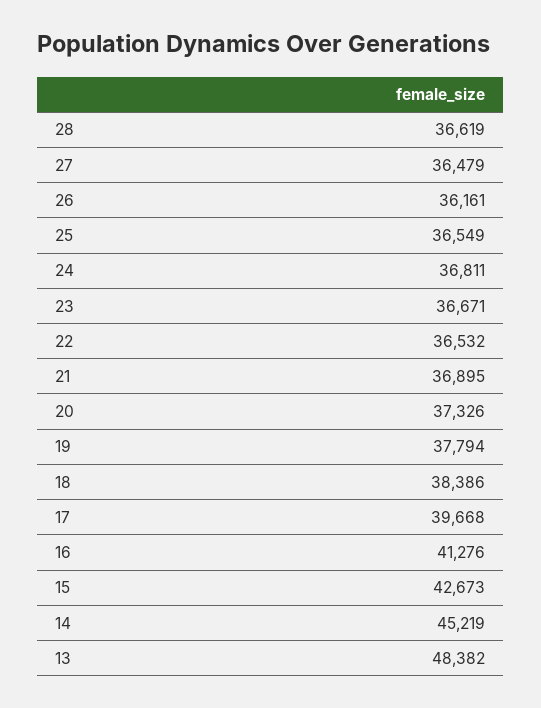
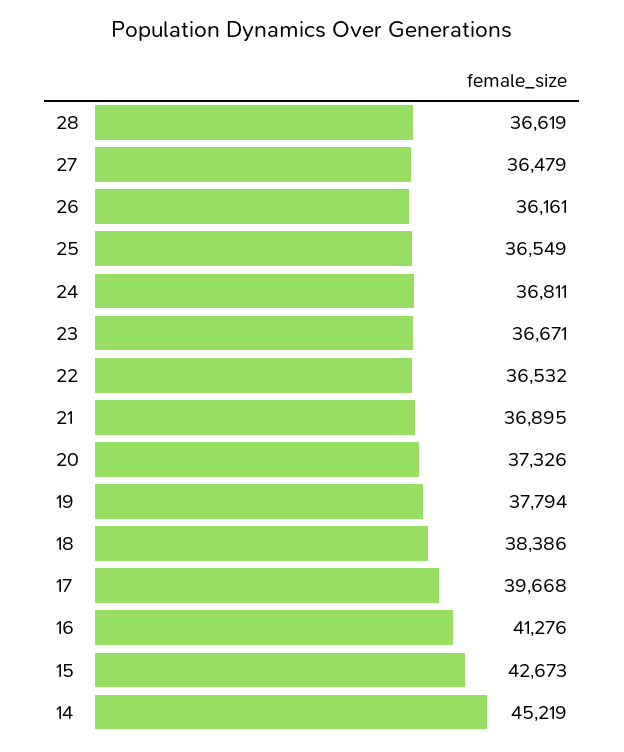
13: 48382 -> none

